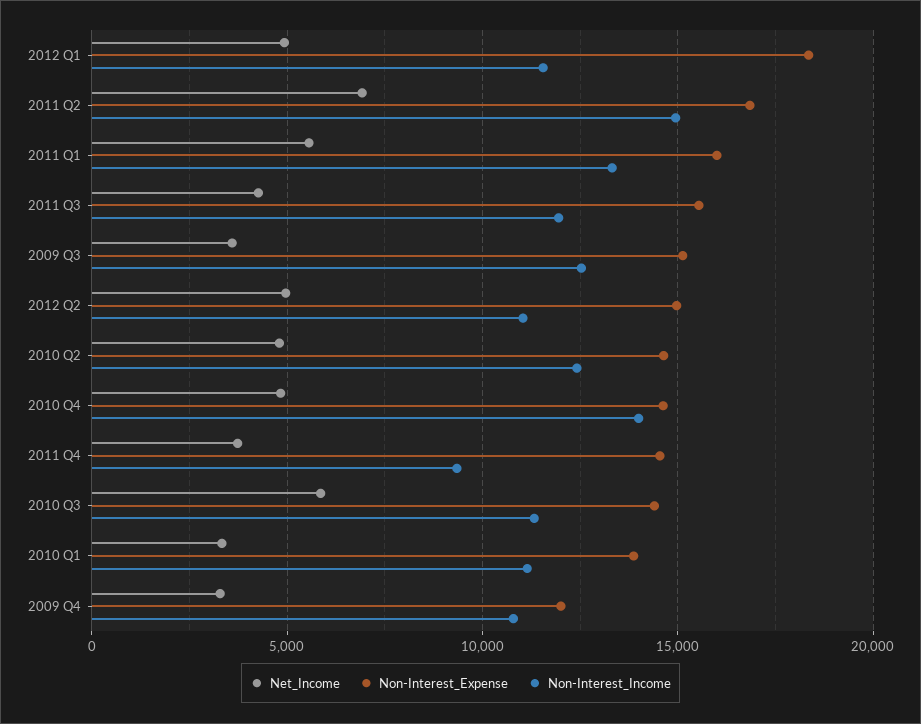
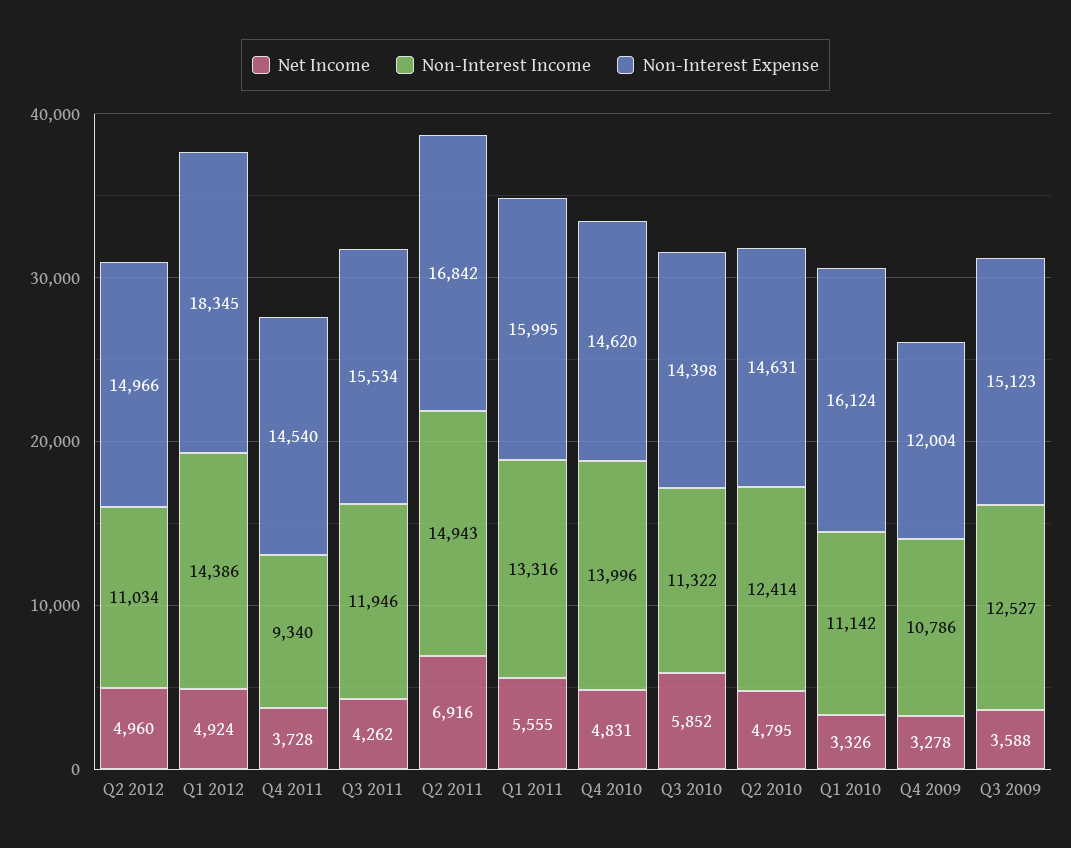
Non-Interest_Income, 2012 Q1: 11500 -> 14386
Non-Interest_Expense, 2010 Q1: 14000 -> 16124

